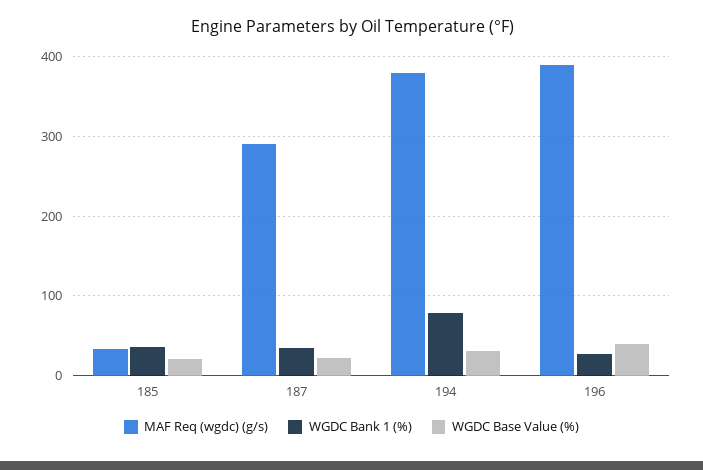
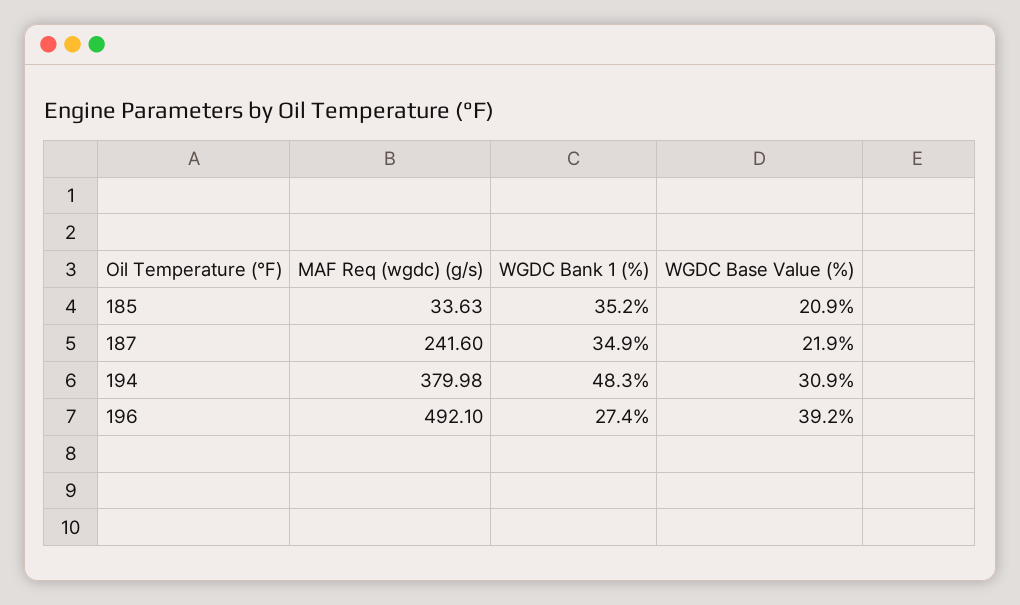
MAF Req (wgdc) (g/s), 187: 290 -> 241.6
WGDC Bank 1 (%), 194: 80 -> 48.3
MAF Req (wgdc) (g/s), 196: 390 -> 492.1

